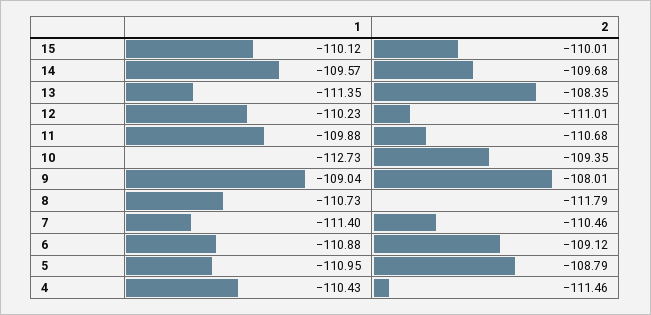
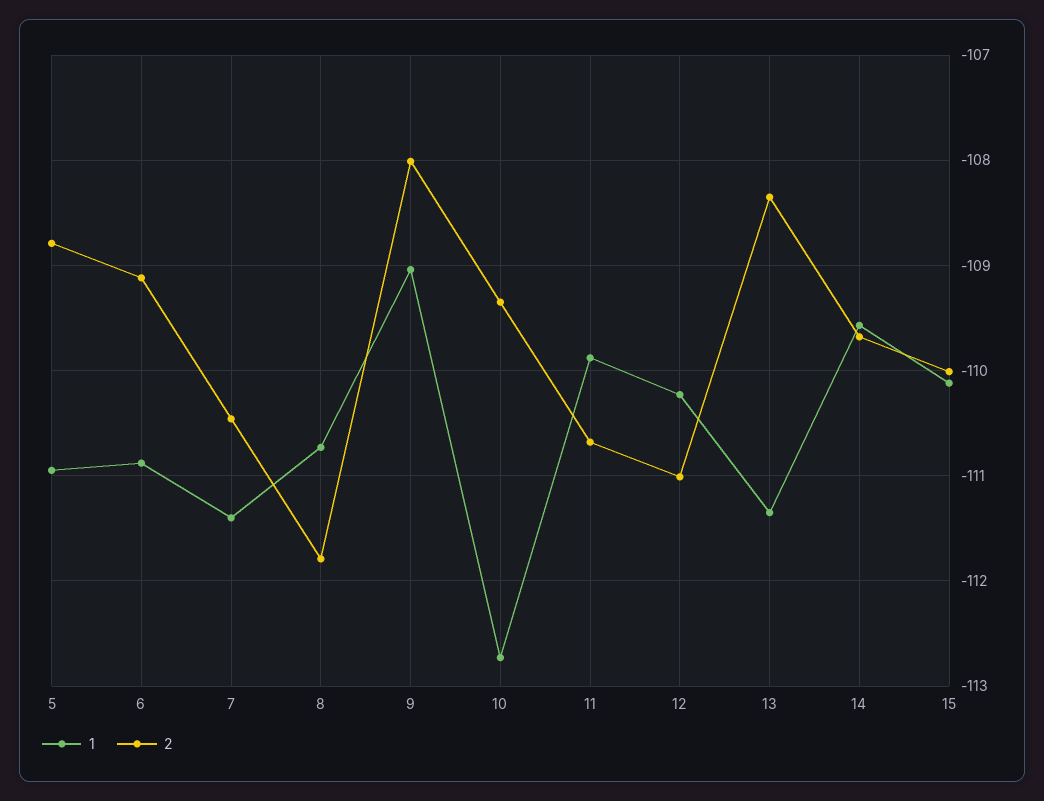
1, 4: -110.43 -> none
2, 4: -111.46 -> none

